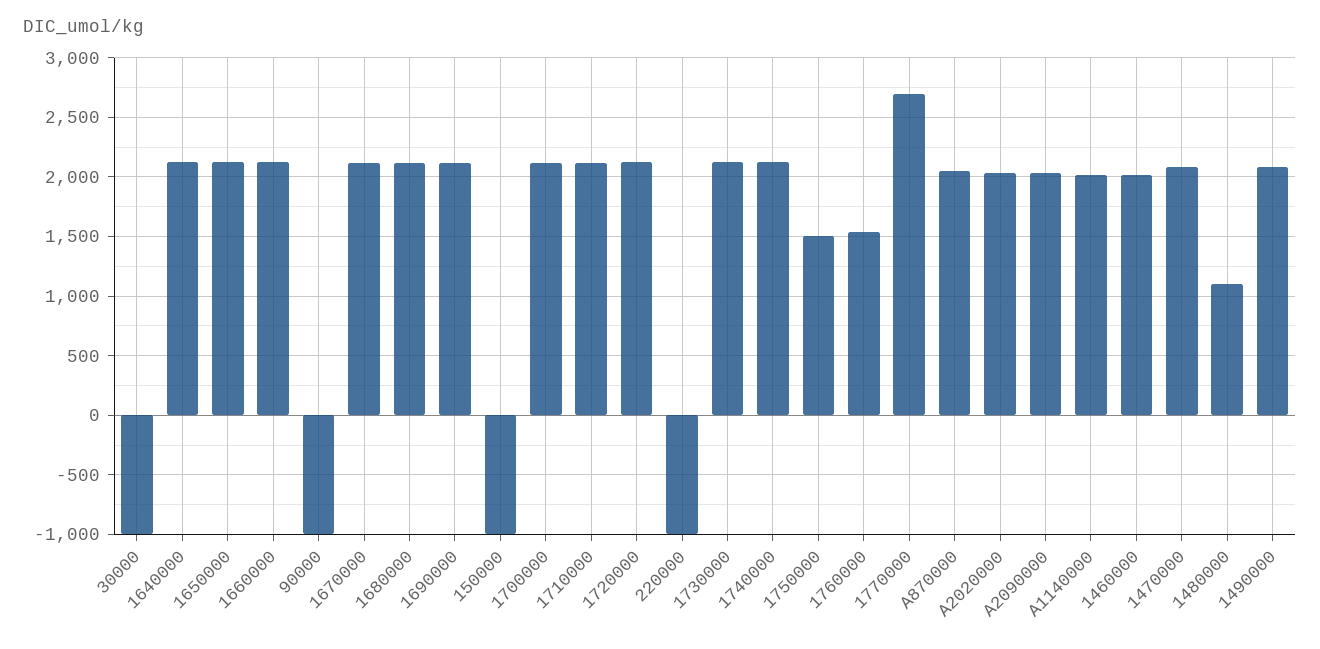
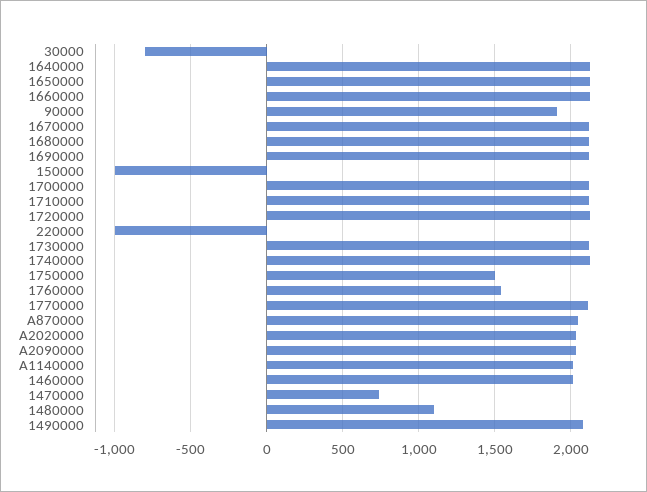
30000: -1000 -> -800
90000: -1000 -> 1900
1770000: 2700 -> 2100
1470000: 2100 -> 750

